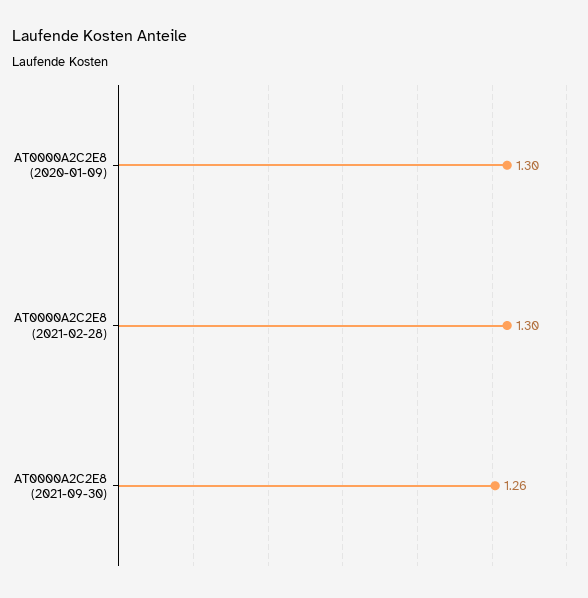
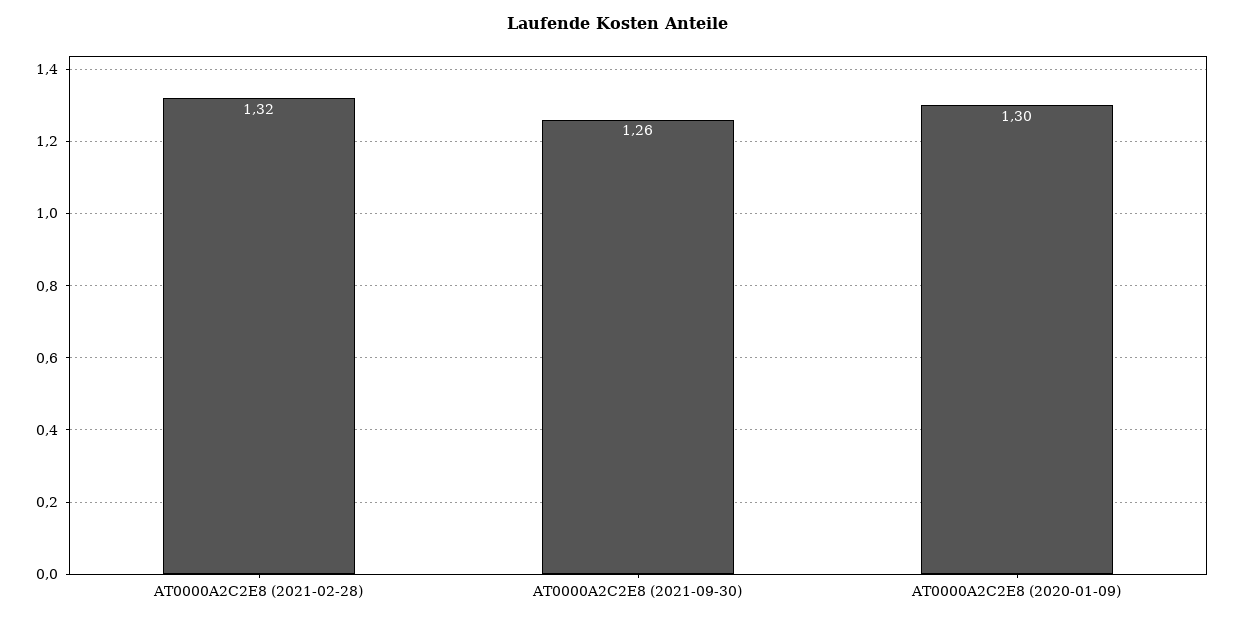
AT0000A2C2E8 (2021-02-28): 1.3 -> 1.32

